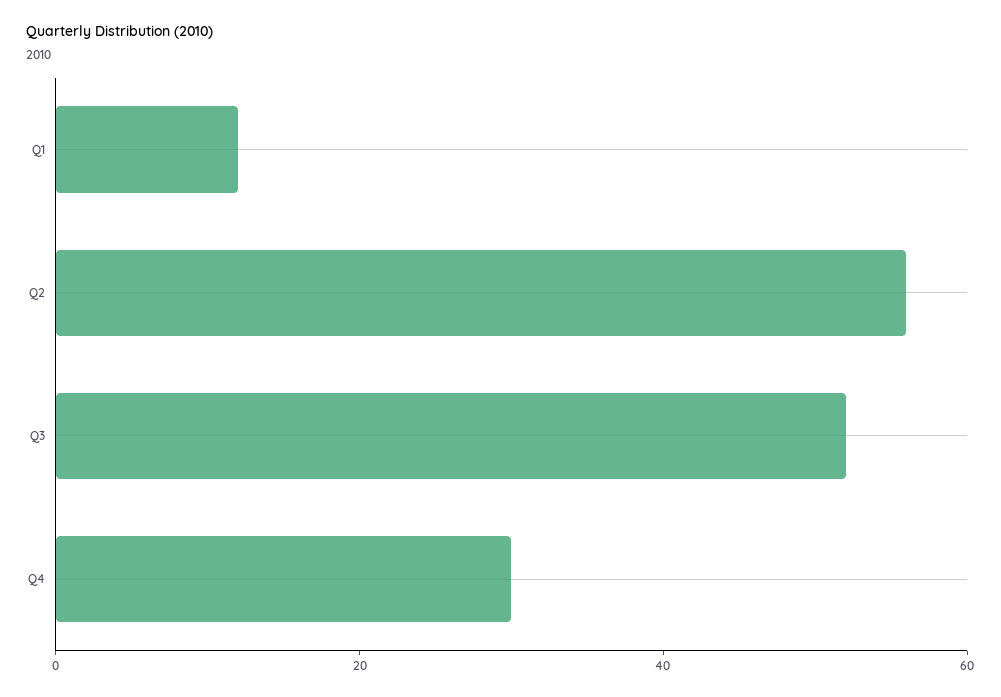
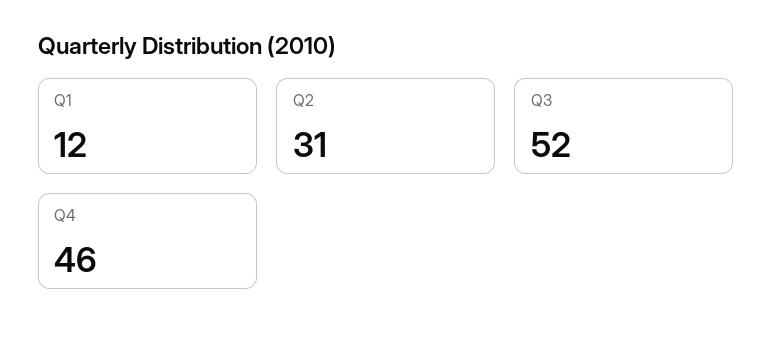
Q2: 55 -> 31
Q4: 30 -> 46

